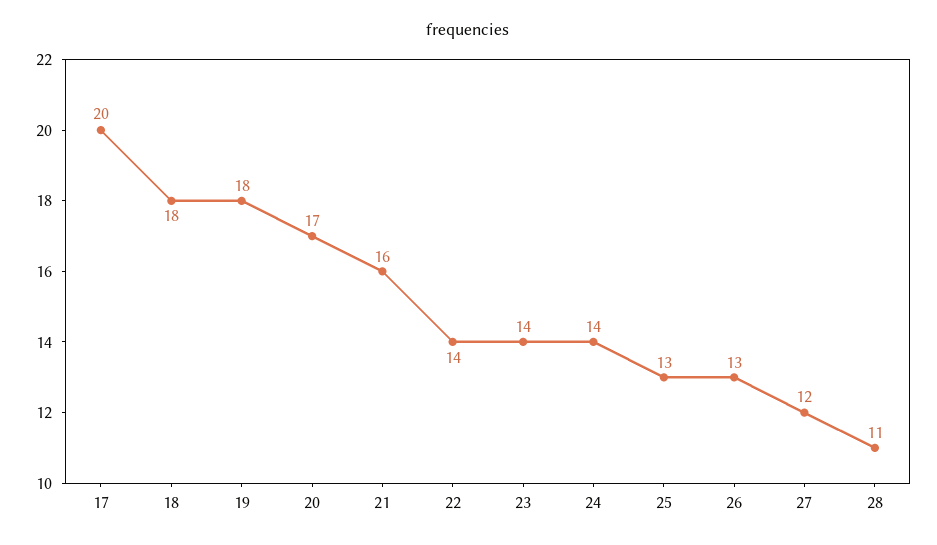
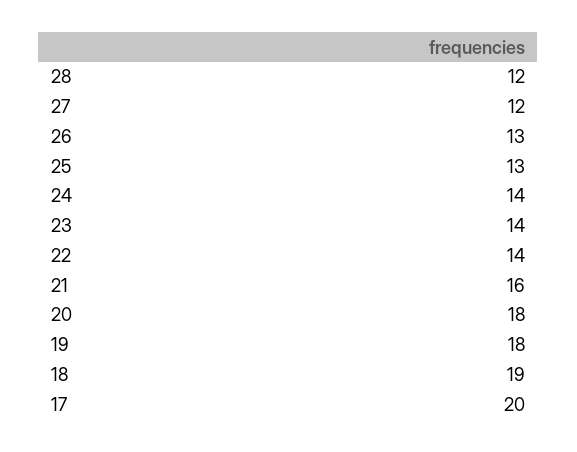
18: 18 -> 19
20: 17 -> 18
28: 11 -> 12

